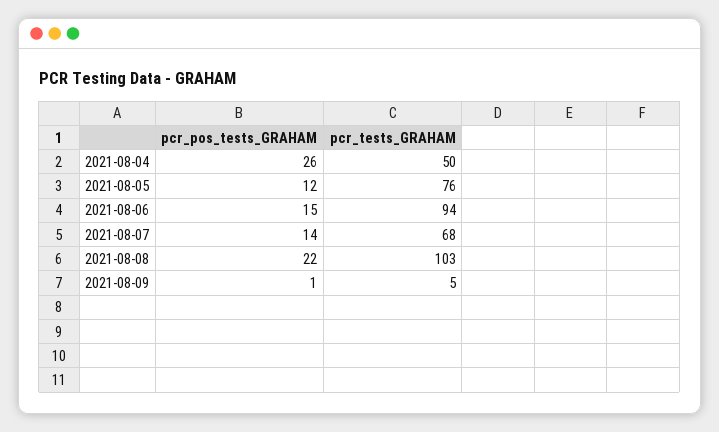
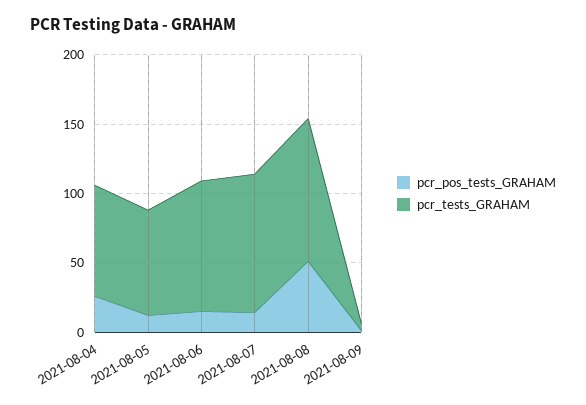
pcr_tests_GRAHAM, 2021-08-04: 50 -> 80
pcr_tests_GRAHAM, 2021-08-07: 68 -> 100
pcr_pos_tests_GRAHAM, 2021-08-08: 22 -> 50

